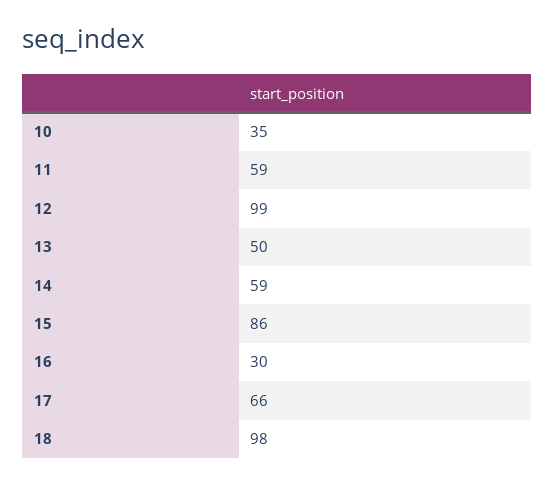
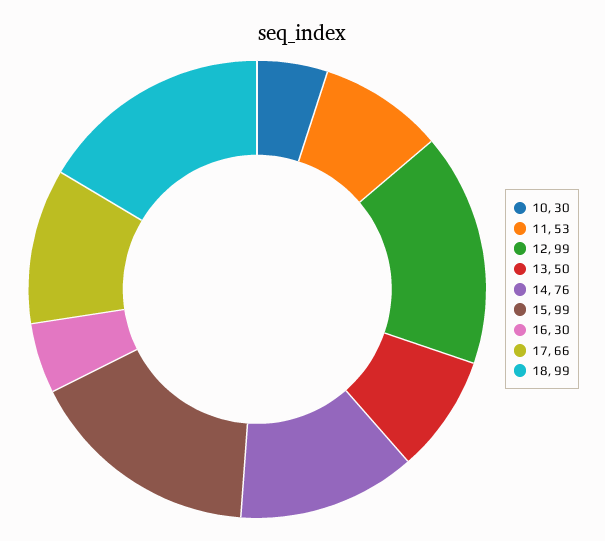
10: 35 -> 30
11: 59 -> 53
14: 59 -> 76
15: 86 -> 99
18: 98 -> 99

